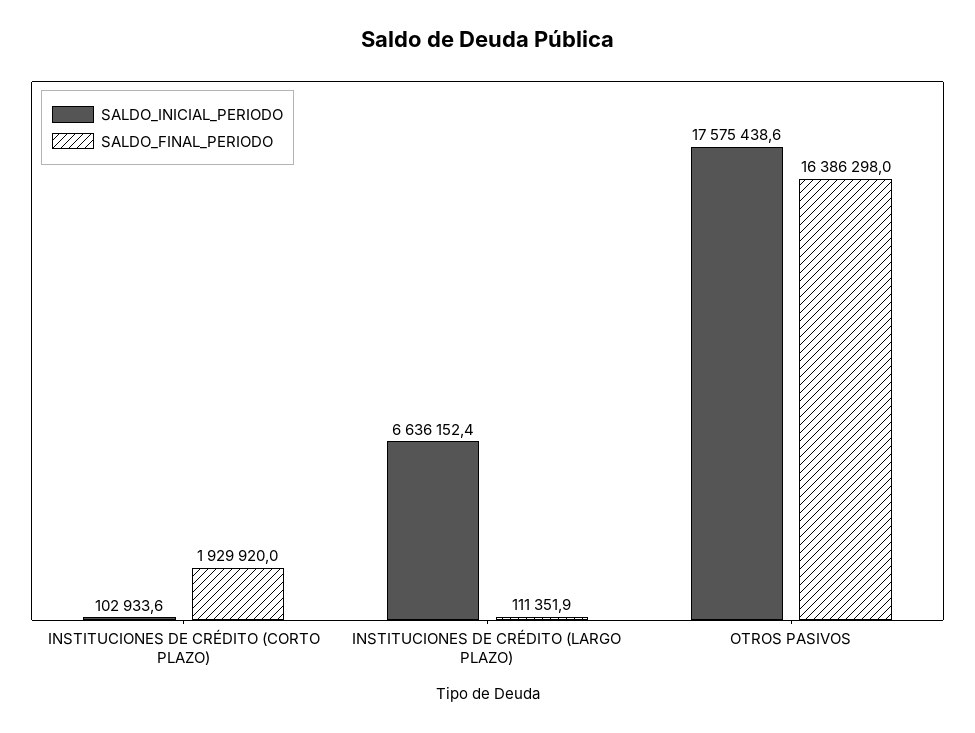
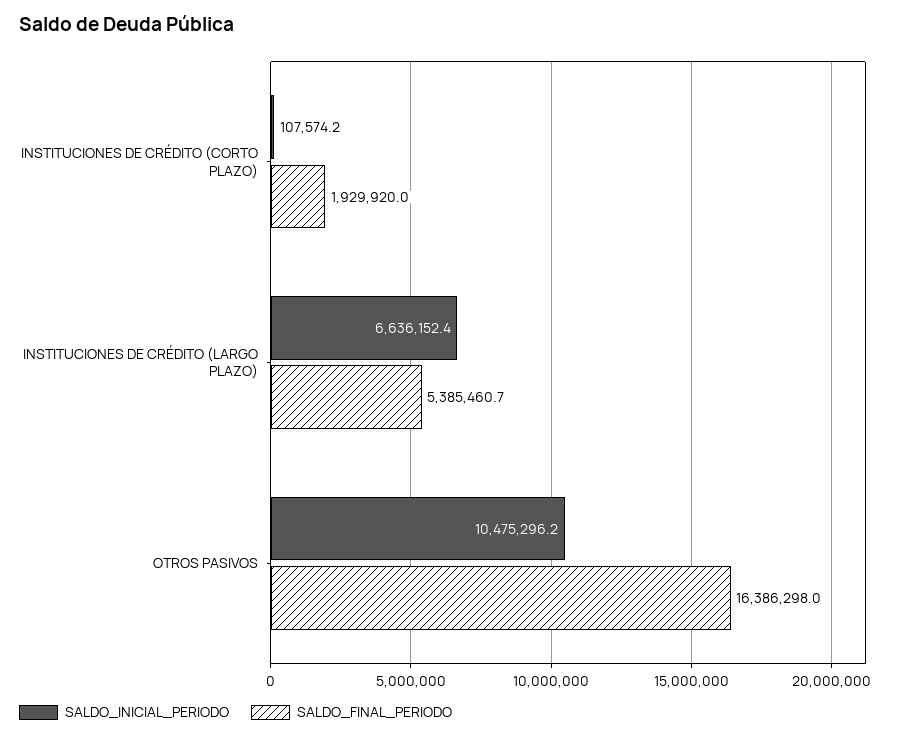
SALDO_INICIAL_PERIODO, INSTITUCIONES DE CRÉDITO (CORTO PLAZO): 102933.6 -> 107574.2
SALDO_FINAL_PERIODO, INSTITUCIONES DE CRÉDITO (LARGO PLAZO): 111351.9 -> 5385460.7
SALDO_INICIAL_PERIODO, OTROS PASIVOS: 17575438.6 -> 10475296.2

